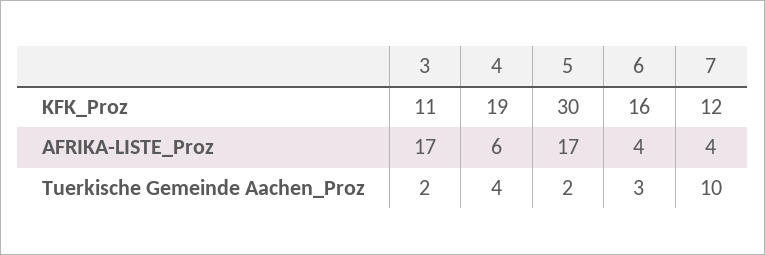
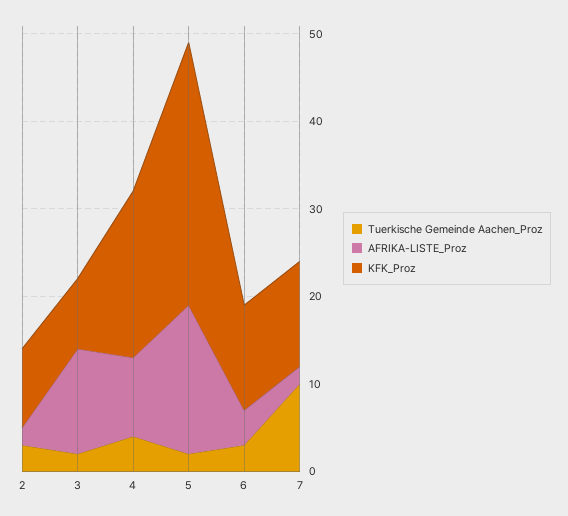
KFK_Proz, 3: 11 -> 8
KFK_Proz, 6: 16 -> 12
AFRIKA-LISTE_Proz, 3: 17 -> 12
AFRIKA-LISTE_Proz, 4: 6 -> 9
AFRIKA-LISTE_Proz, 7: 4 -> 2
Tuerkische Gemeinde Aachen_Proz, 2: none -> 3
AFRIKA-LISTE_Proz, 2: none -> 2
KFK_Proz, 2: none -> 9

